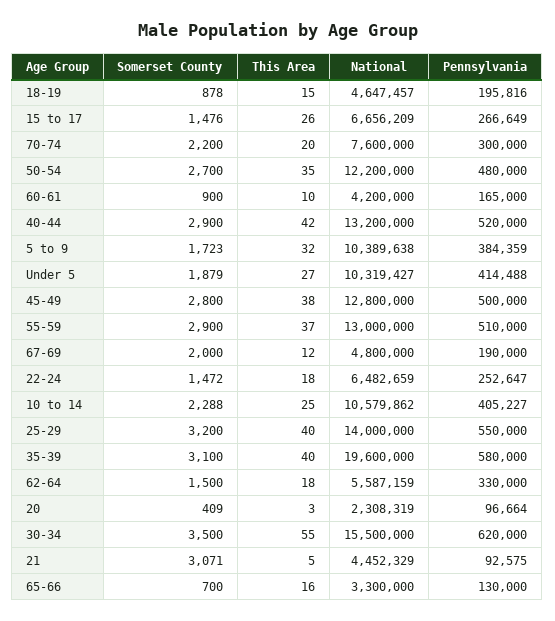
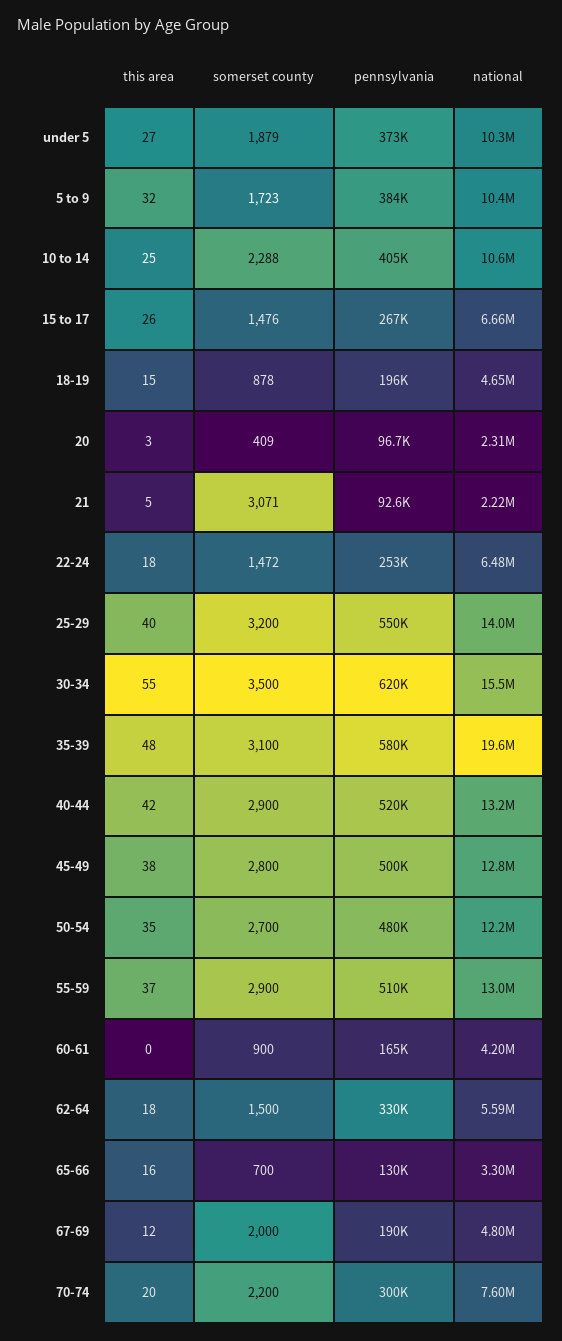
This Area, 60-61: 10 -> 0
Pennsylvania, Under 5: 414488 -> 373000
This Area, 35-39: 40 -> 48
National, 21: 4452329 -> 2220000

